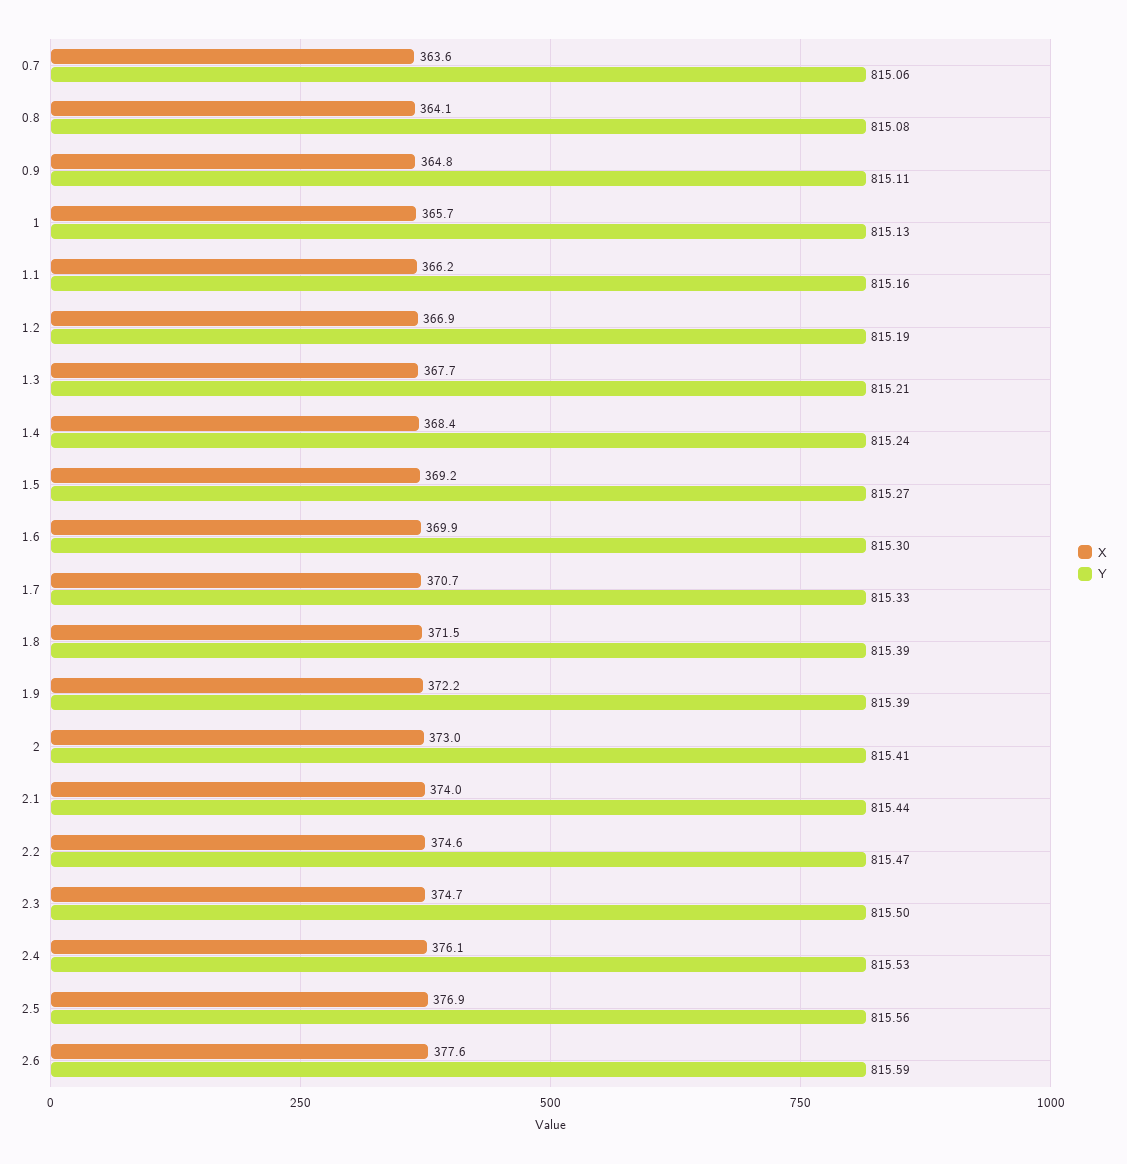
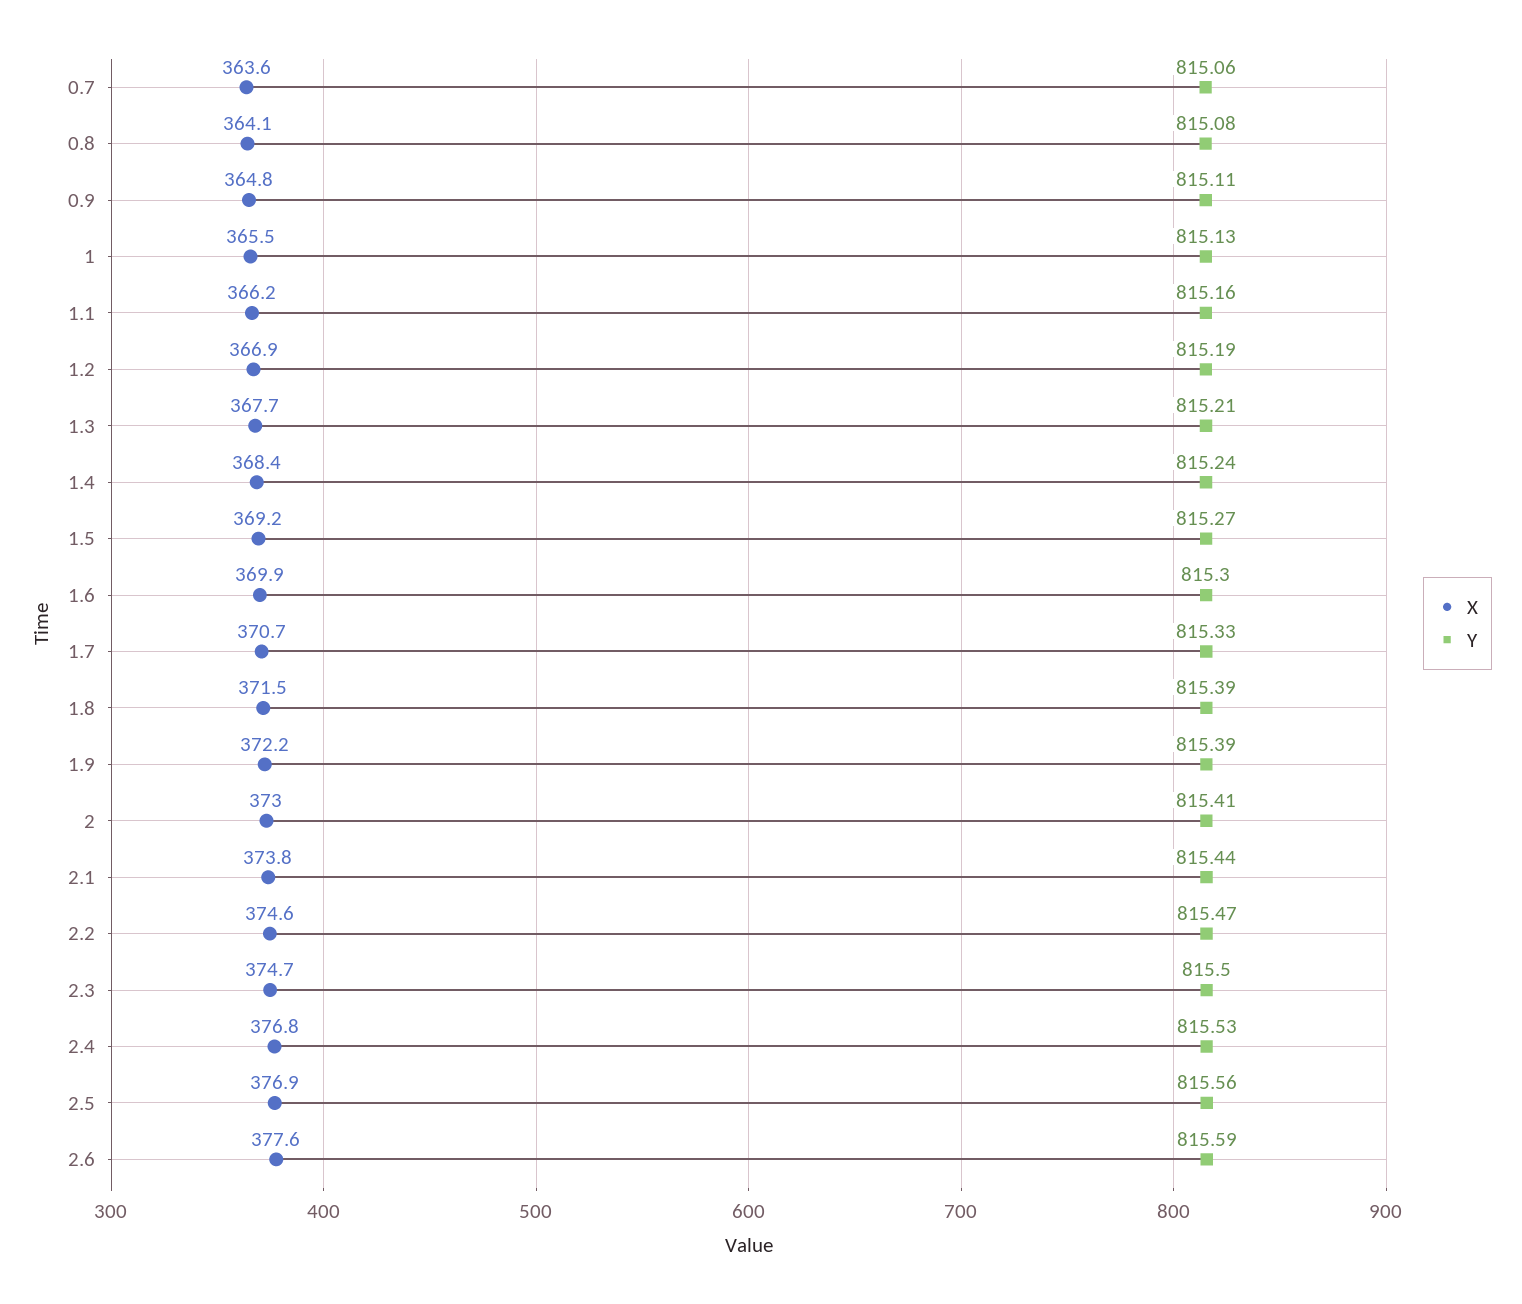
X, 1: 365.7 -> 365.5
X, 2.1: 374 -> 373.8
X, 2.4: 376.1 -> 376.8

